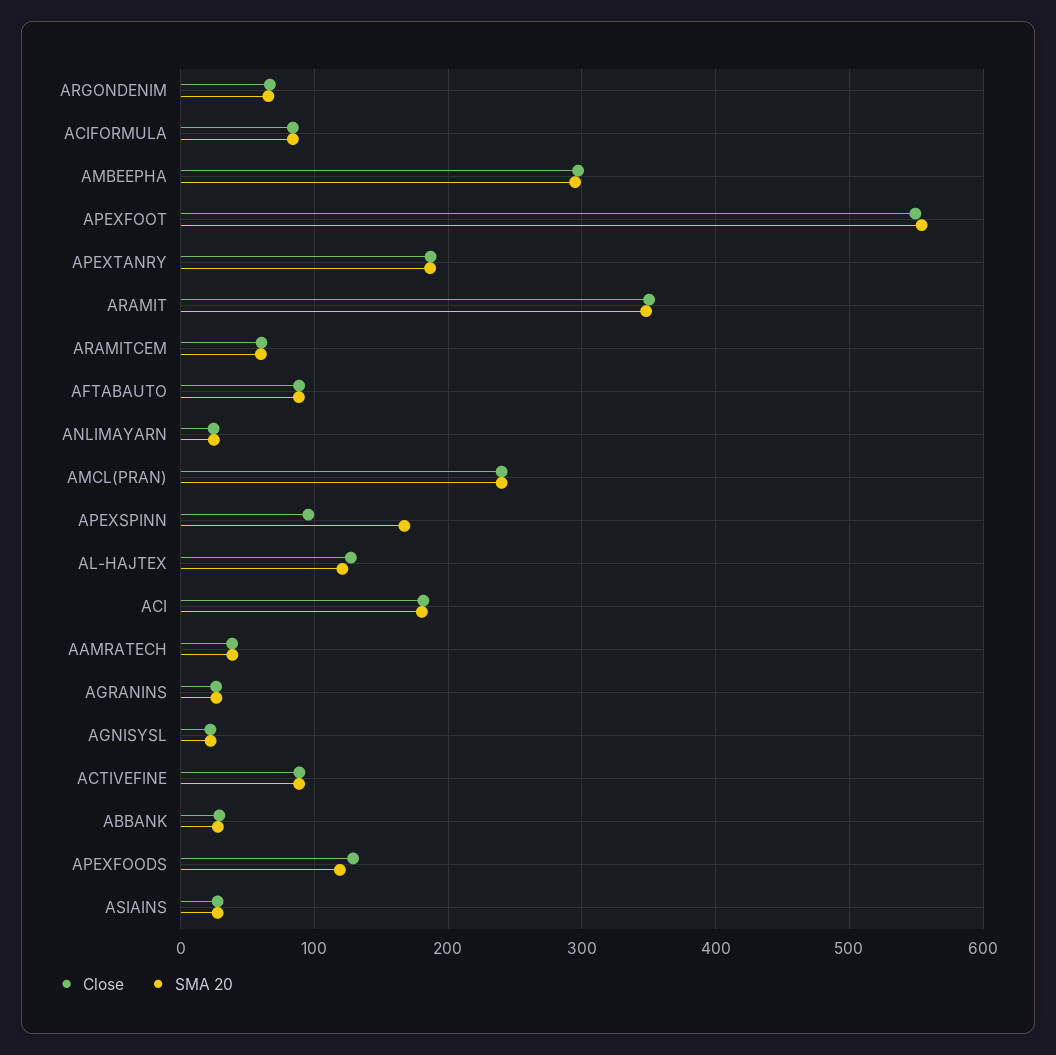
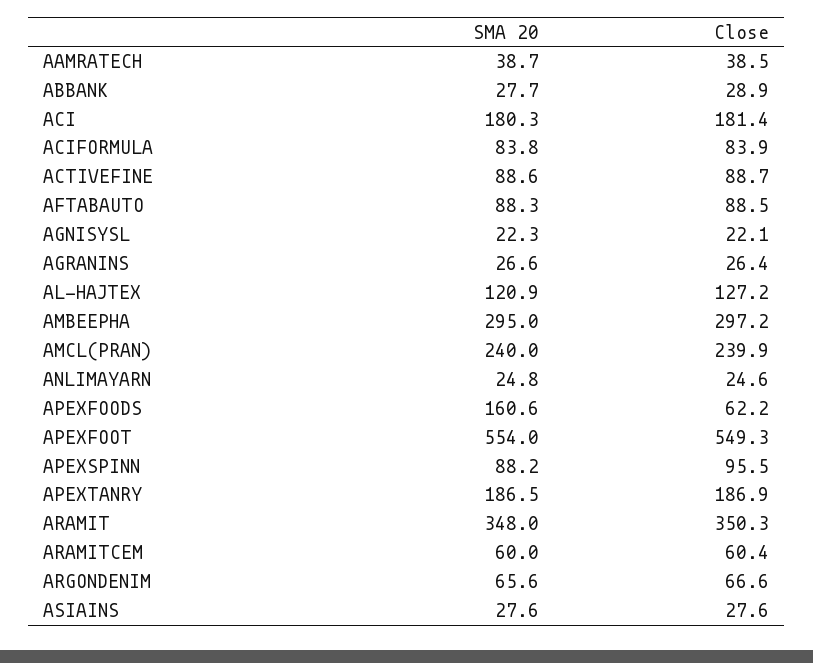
SMA 20, APEXSPINN: 170 -> 88.2
Close, APEXFOODS: 130 -> 62.2
SMA 20, APEXFOODS: 120 -> 160.6

